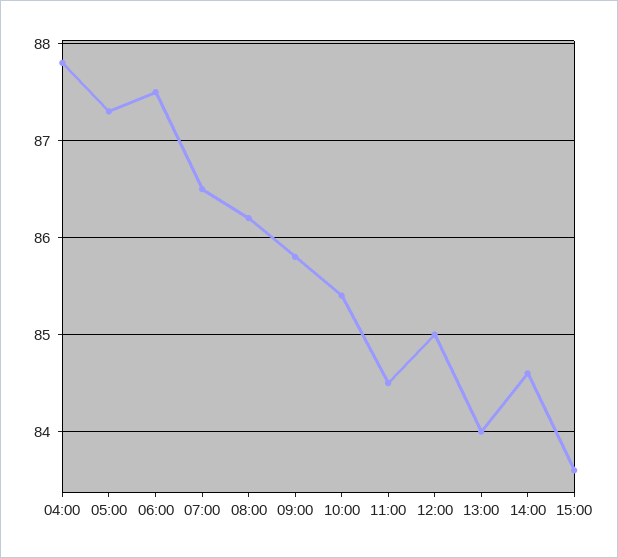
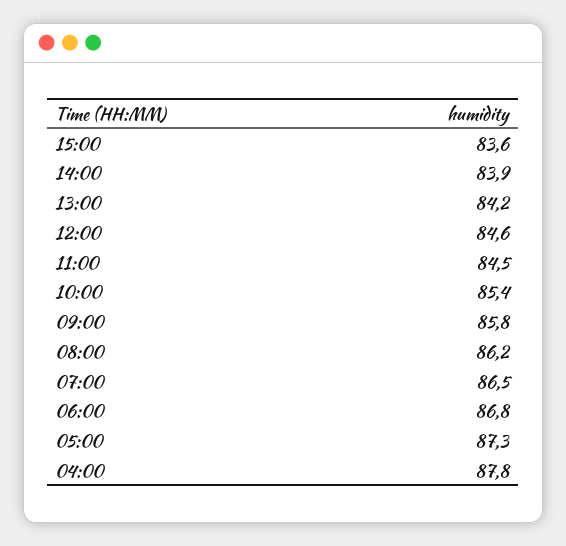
06:00: 87.5 -> 86.8
12:00: 85 -> 84.6
13:00: 84 -> 84.2
14:00: 84.6 -> 83.9

